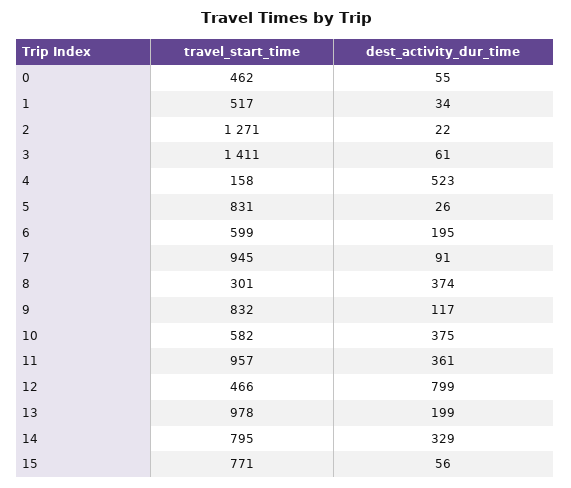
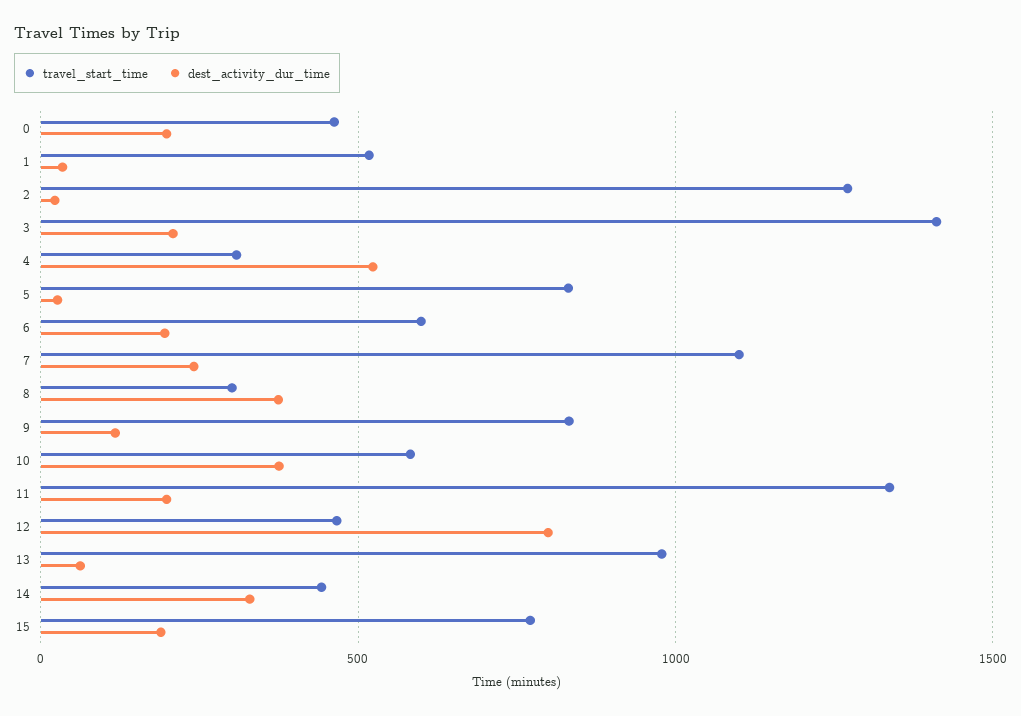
dest_activity_dur_time, 0: 55 -> 200
dest_activity_dur_time, 3: 61 -> 200
travel_start_time, 4: 158 -> 300
travel_start_time, 7: 945 -> 1100
dest_activity_dur_time, 7: 91 -> 250
travel_start_time, 11: 957 -> 1350
dest_activity_dur_time, 11: 361 -> 200
dest_activity_dur_time, 13: 199 -> 50
travel_start_time, 14: 795 -> 450
dest_activity_dur_time, 15: 56 -> 200

